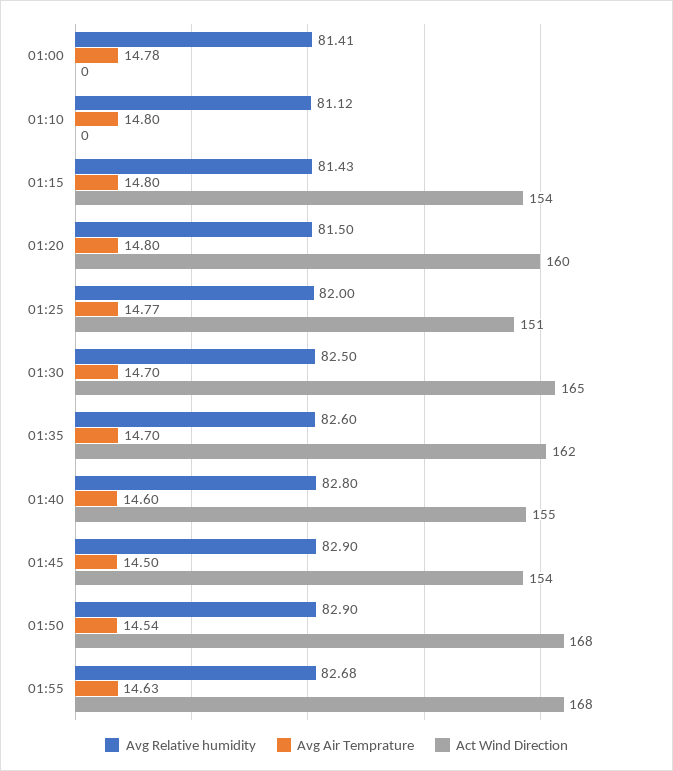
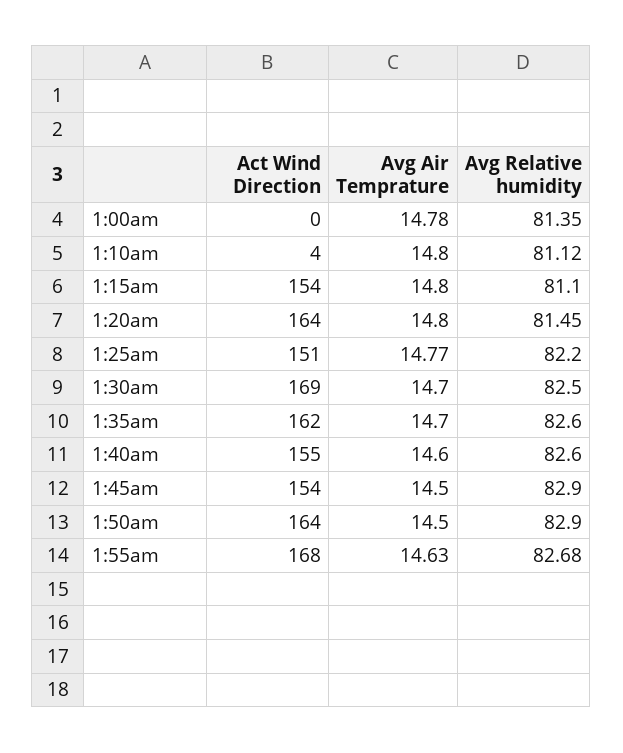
Avg Relative humidity, 01:00: 81.41 -> 81.35
Act Wind Direction, 01:10: 0 -> 4
Avg Relative humidity, 01:15: 81.43 -> 81.1
Avg Relative humidity, 01:20: 81.5 -> 81.45
Act Wind Direction, 01:20: 160 -> 164
Avg Relative humidity, 01:25: 82 -> 82.2
Act Wind Direction, 01:30: 165 -> 169
Avg Relative humidity, 01:40: 82.8 -> 82.6
Avg Air Temprature, 01:50: 14.54 -> 14.5
Act Wind Direction, 01:50: 168 -> 164

